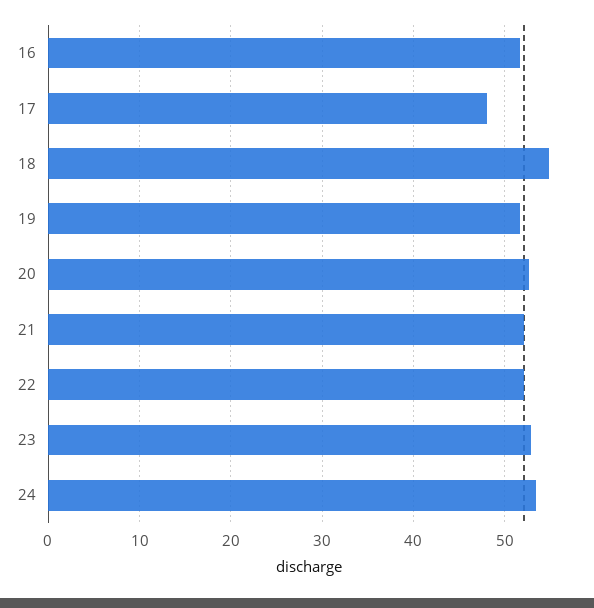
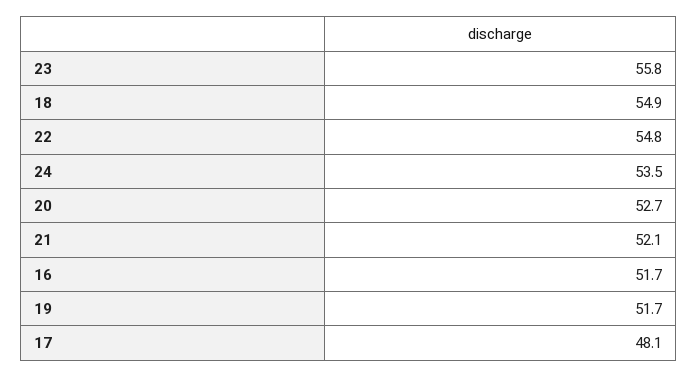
22: 52 -> 54.8
23: 53 -> 55.8

